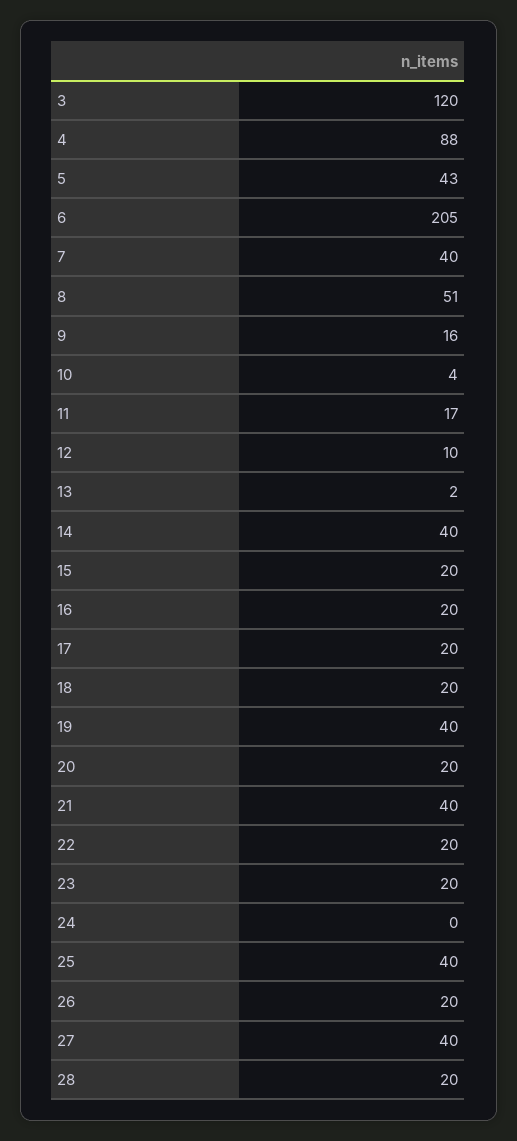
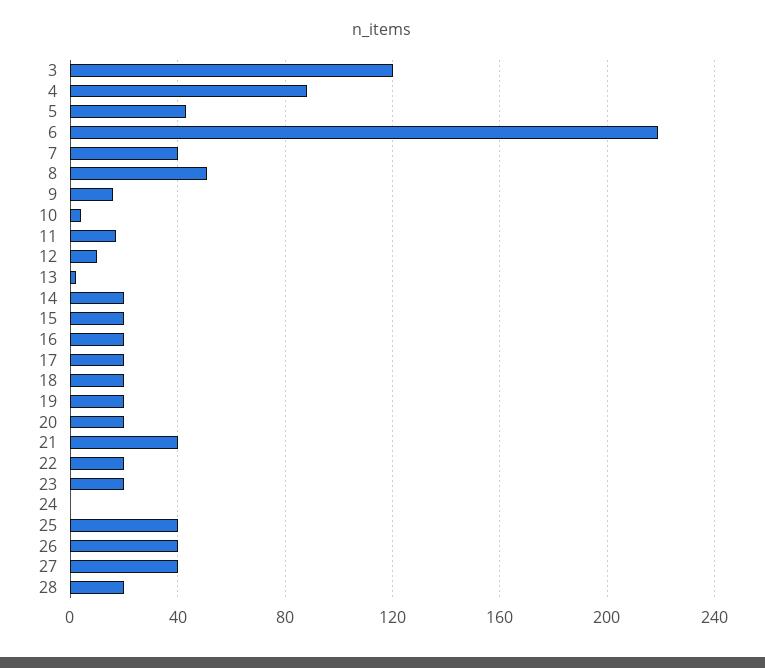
6: 205 -> 220
14: 40 -> 20
19: 40 -> 20
26: 20 -> 40

